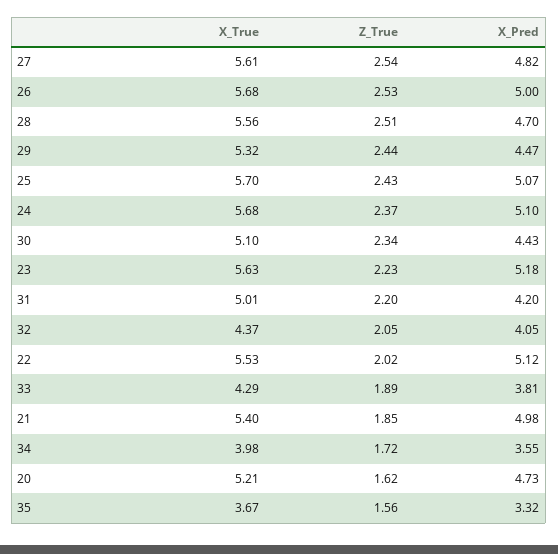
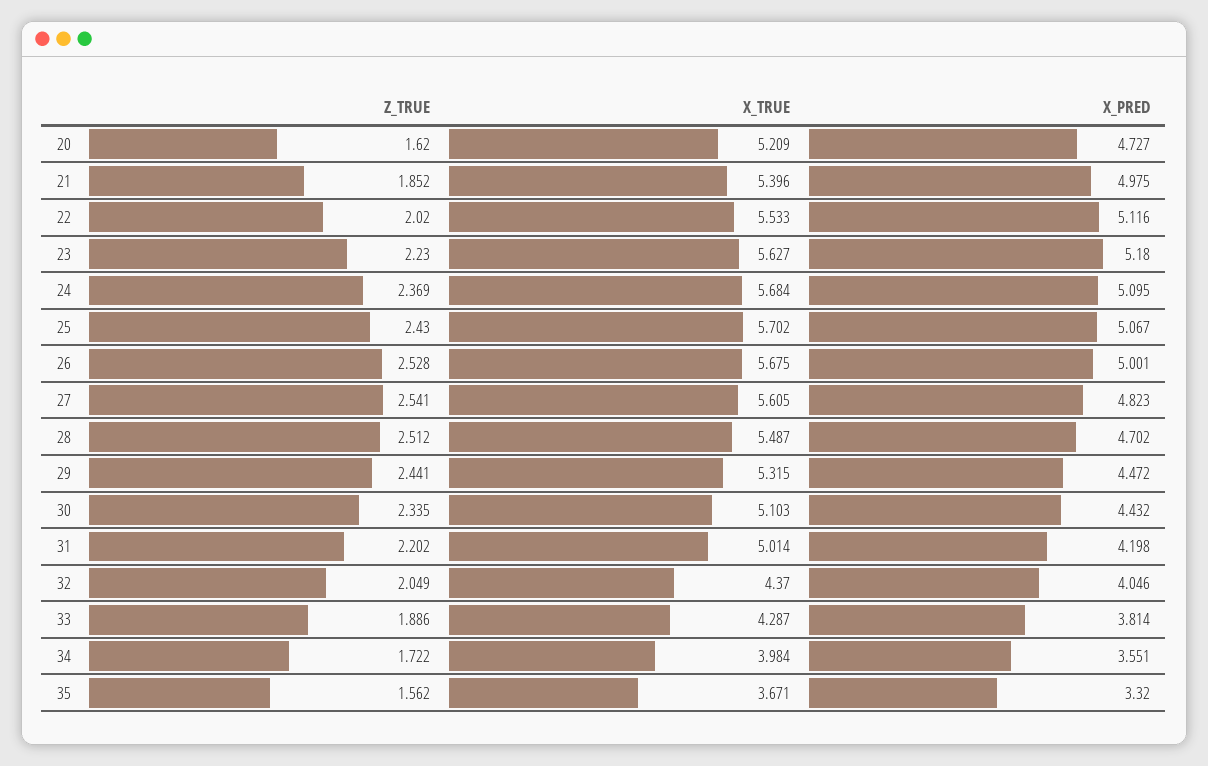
X_True, 28: 5.56 -> 5.487

